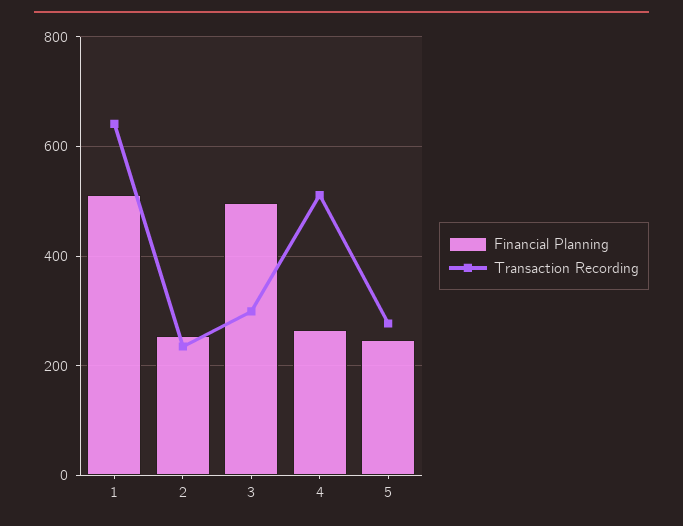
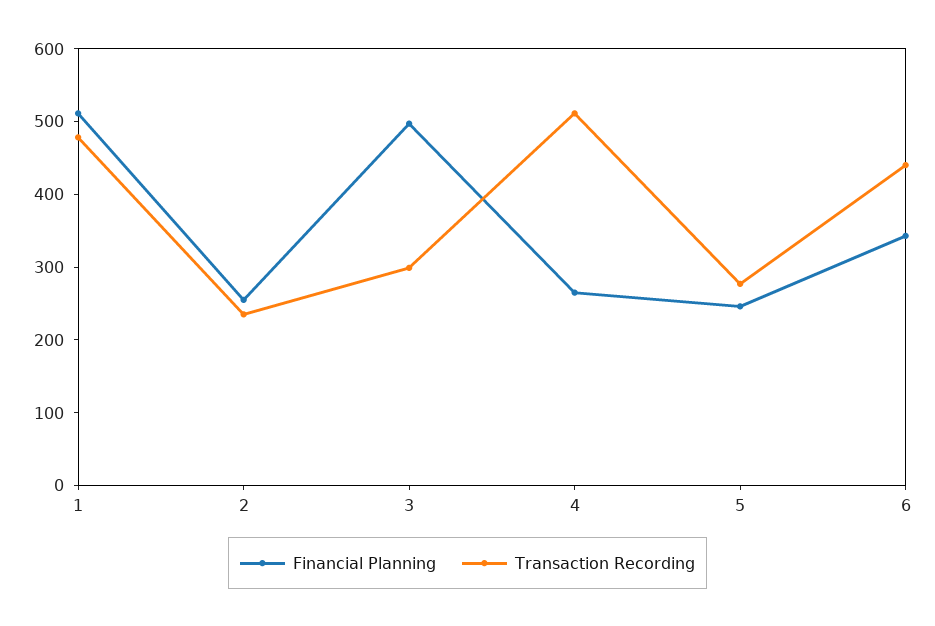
Transaction Recording, 1: 640 -> 480
Financial Planning, 6: none -> 340
Transaction Recording, 6: none -> 440

